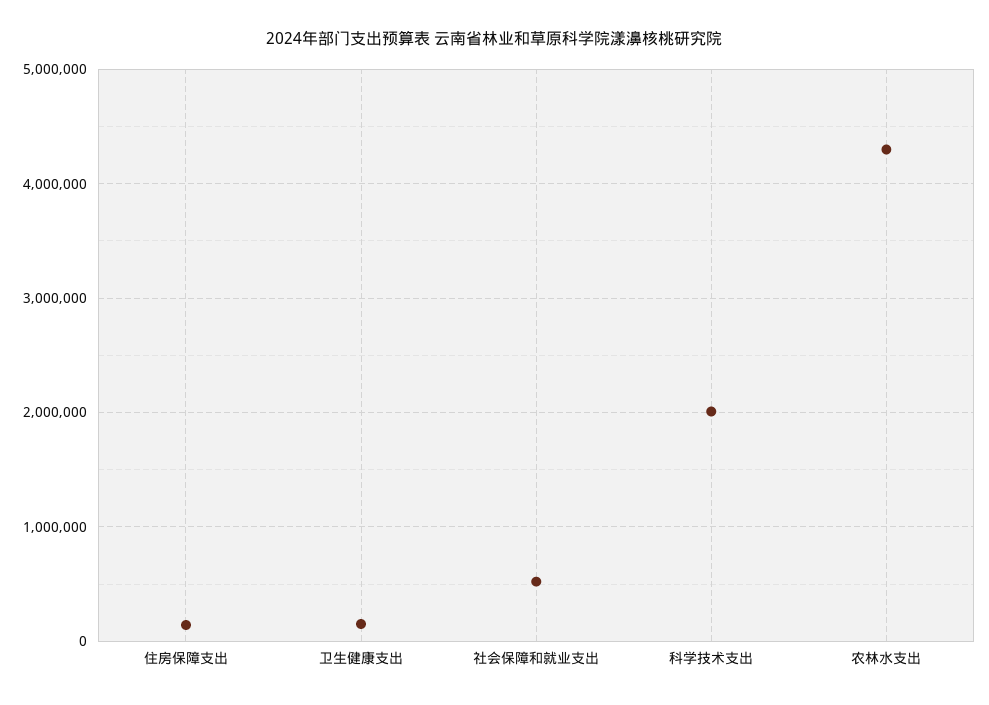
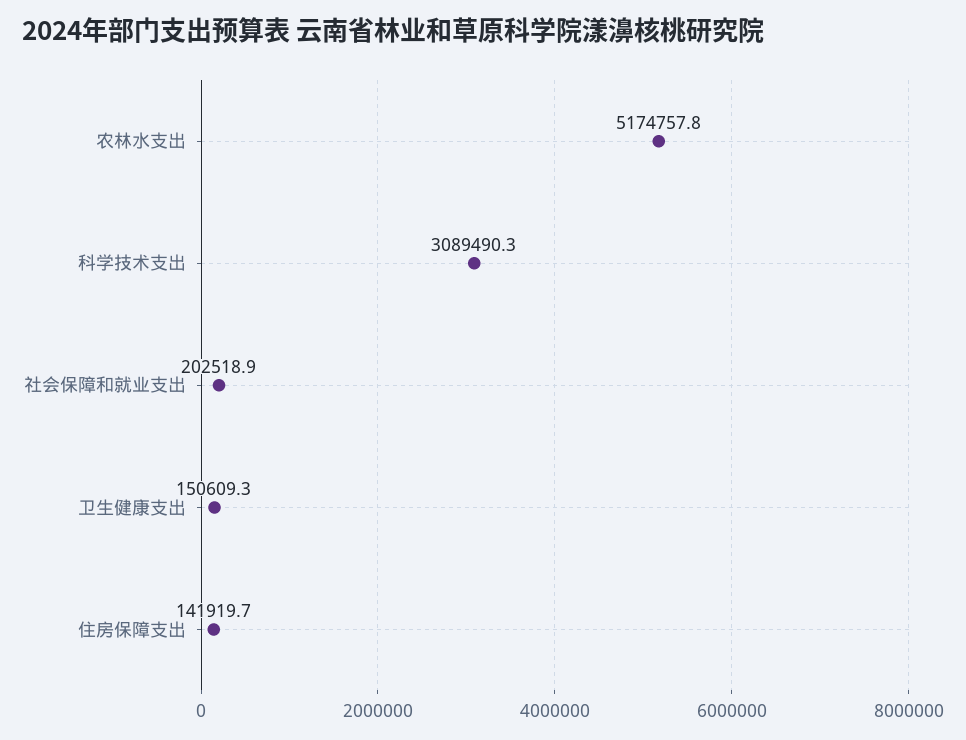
社会保障和就业支出: 500000 -> 202518.9
科学技术支出: 2000000 -> 3089490.3
农林水支出: 4300000 -> 5174757.8

